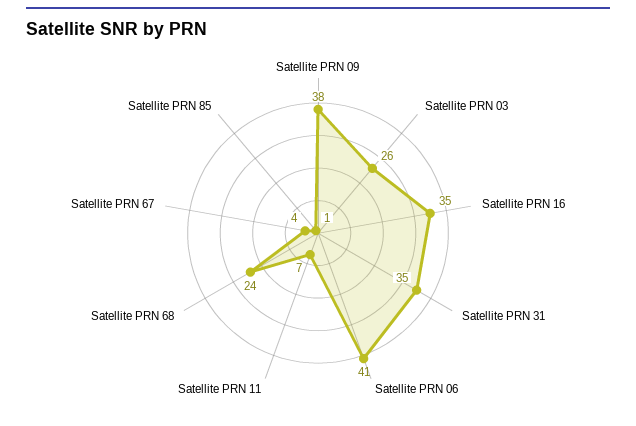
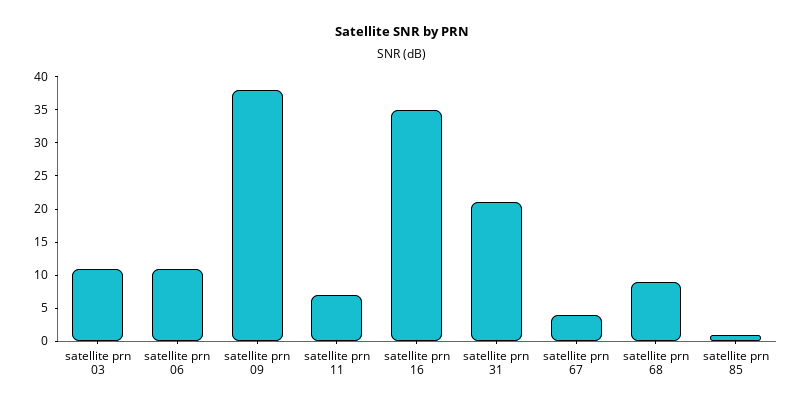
Satellite PRN 03: 26 -> 10
Satellite PRN 31: 35 -> 20
Satellite PRN 06: 41 -> 10
Satellite PRN 68: 24 -> 10

